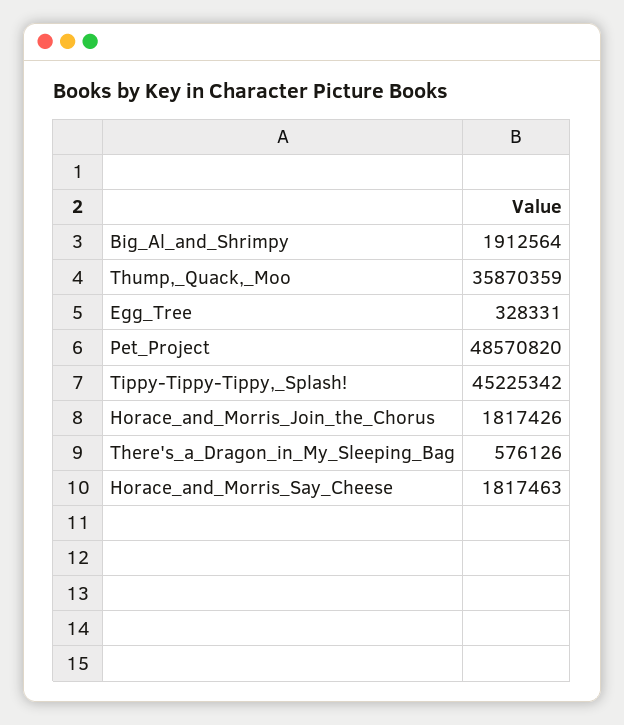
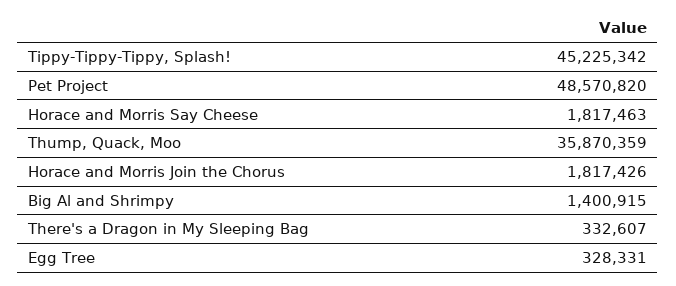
Big_Al_and_Shrimpy: 1912564 -> 1400915
There's_a_Dragon_in_My_Sleeping_Bag: 576126 -> 332607

